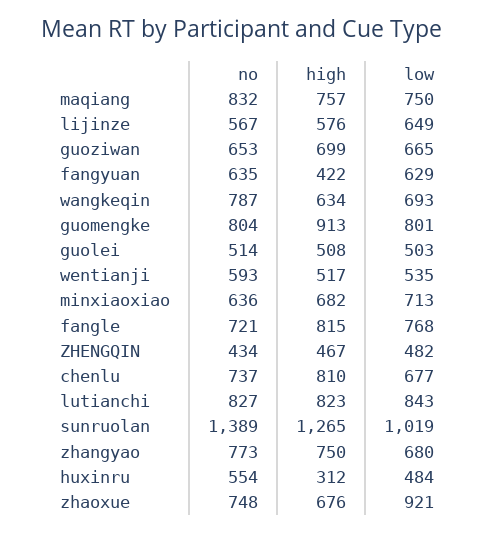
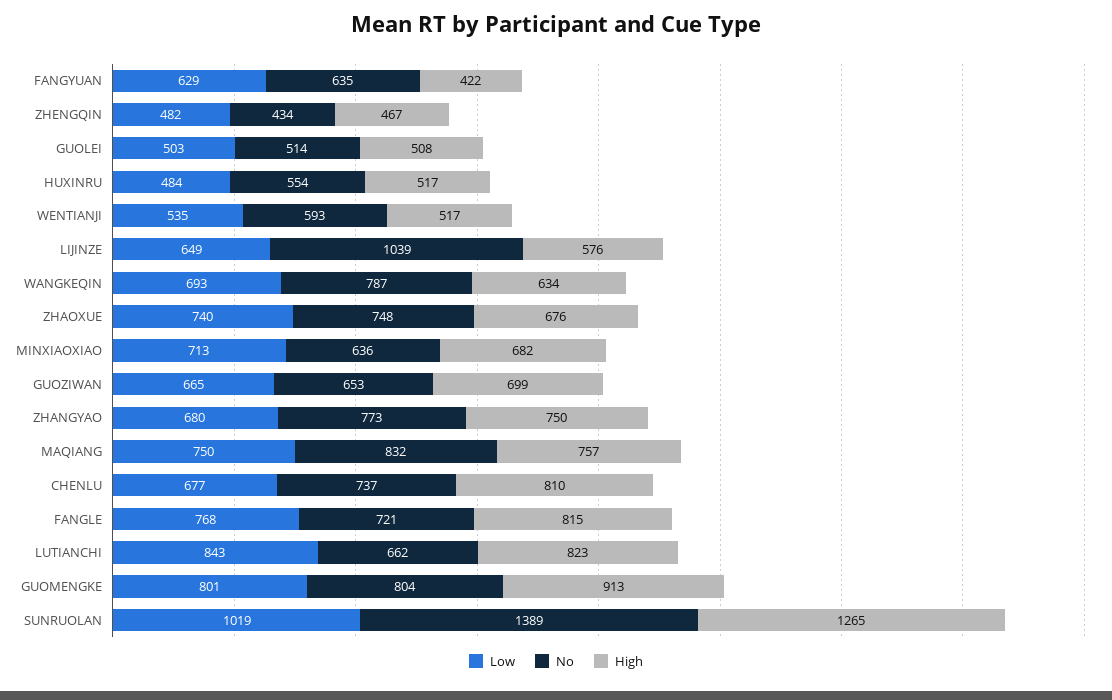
no, lijinze: 567 -> 1039
no, lutianchi: 827 -> 662
high, huxinru: 312 -> 517
low, zhaoxue: 921 -> 740

